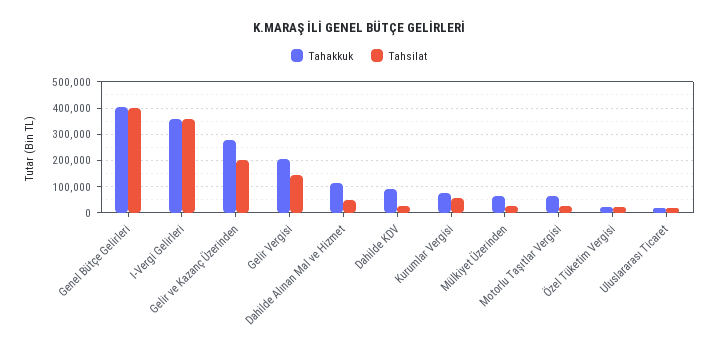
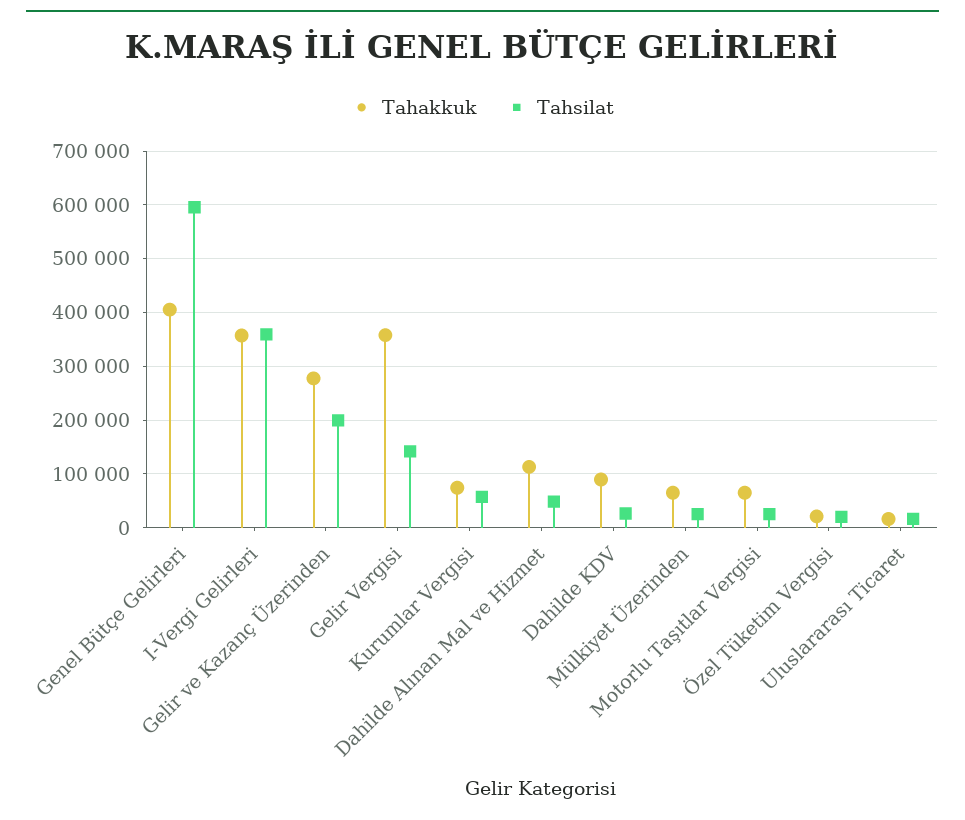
Tahsilat, Genel Bütçe Gelirleri: 400000 -> 600000
Tahakkuk, Gelir Vergisi: 200000 -> 360000

